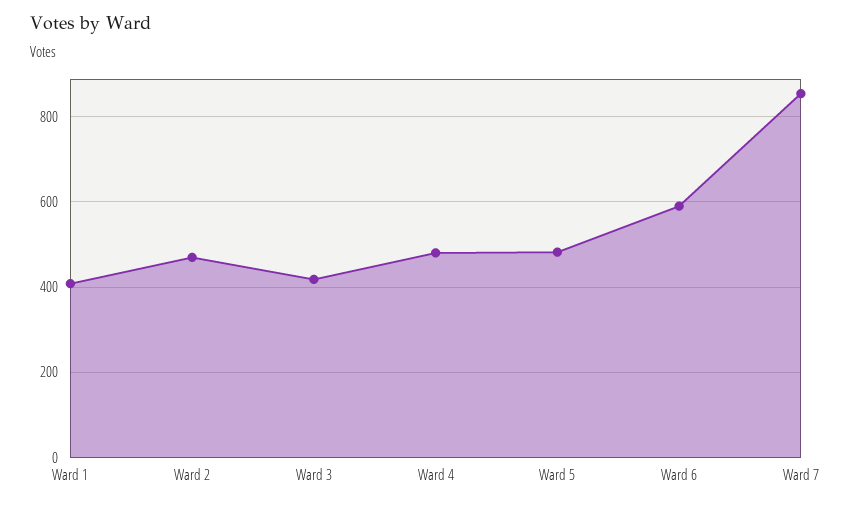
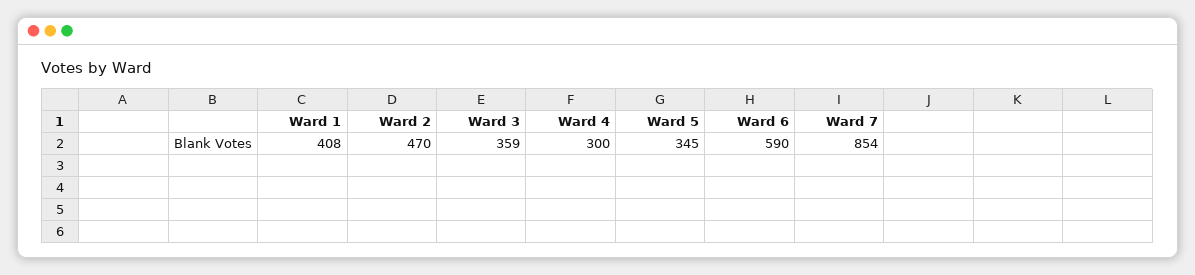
Ward 3: 420 -> 359
Ward 4: 480 -> 300
Ward 5: 480 -> 345

